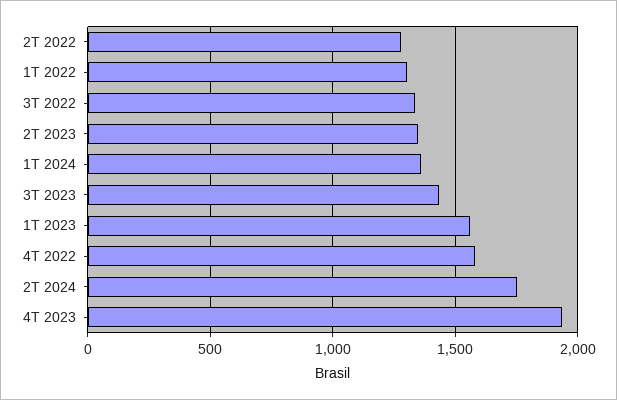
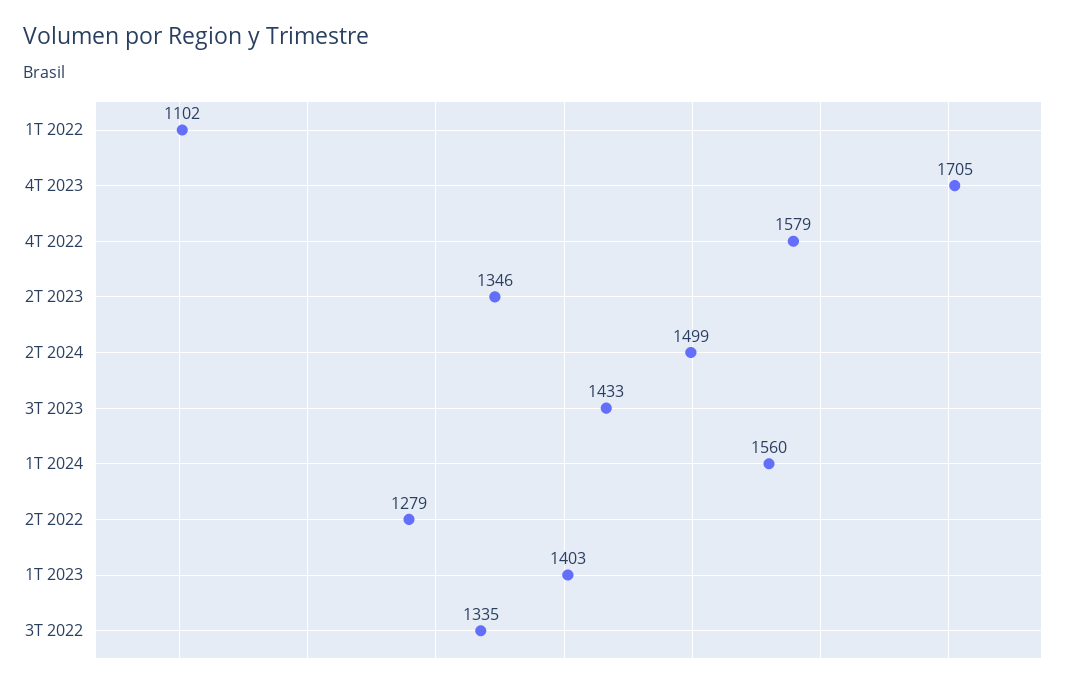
1T 2022: 1300 -> 1102
1T 2024: 1350 -> 1560
1T 2023: 1550 -> 1403
2T 2024: 1750 -> 1499
4T 2023: 1950 -> 1705

